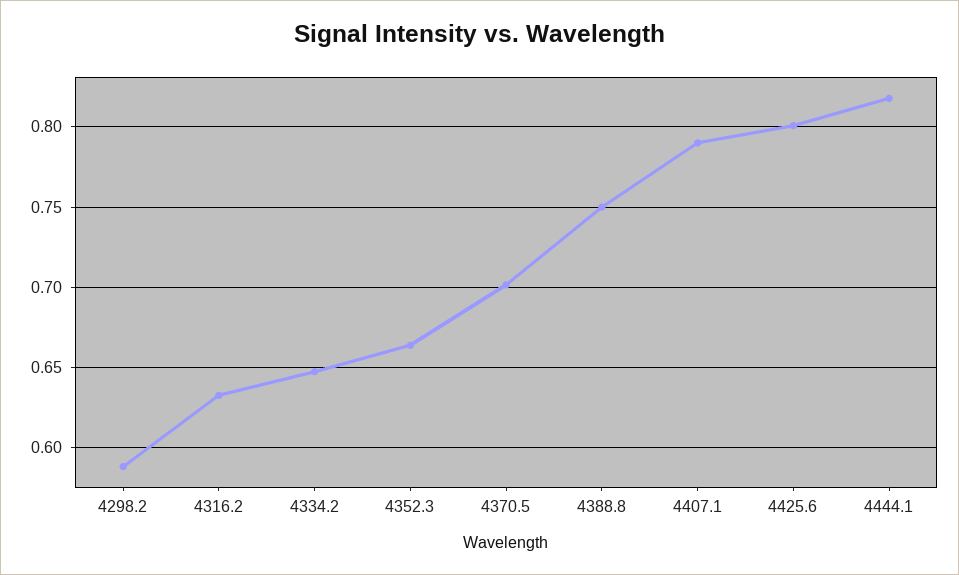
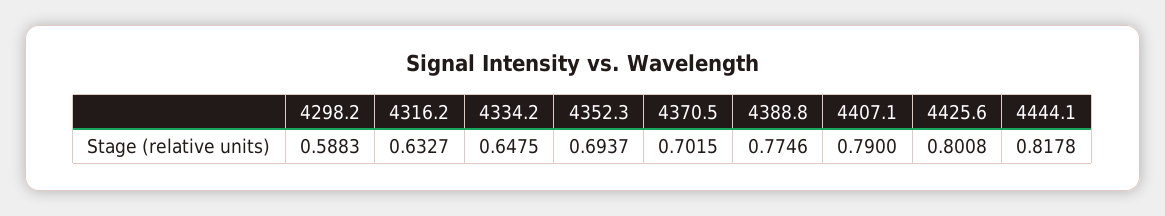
4352.3: 0.665 -> 0.6937
4388.8: 0.75 -> 0.7746

